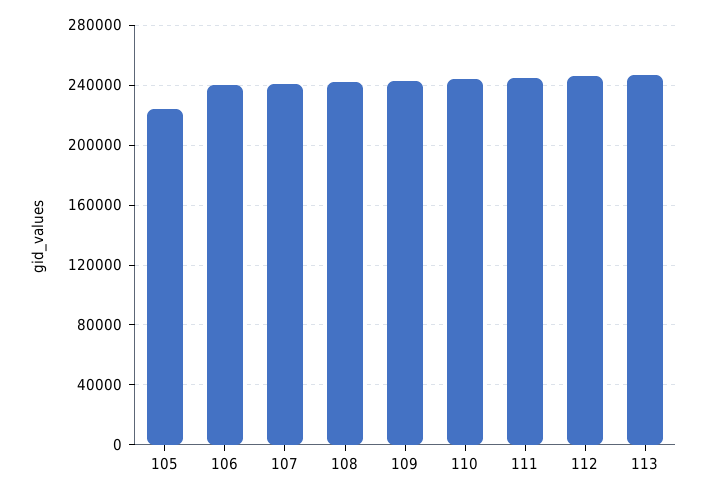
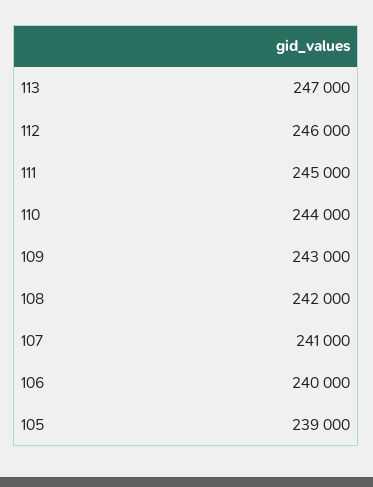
105: 225000 -> 239000

